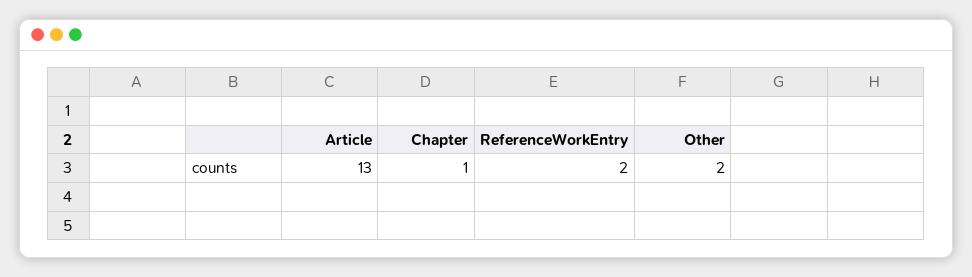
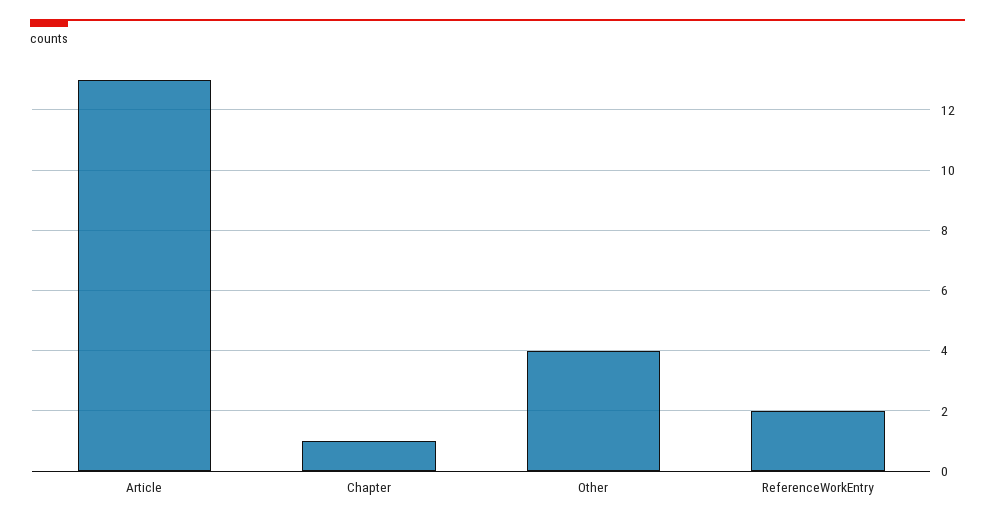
Other: 2 -> 4

